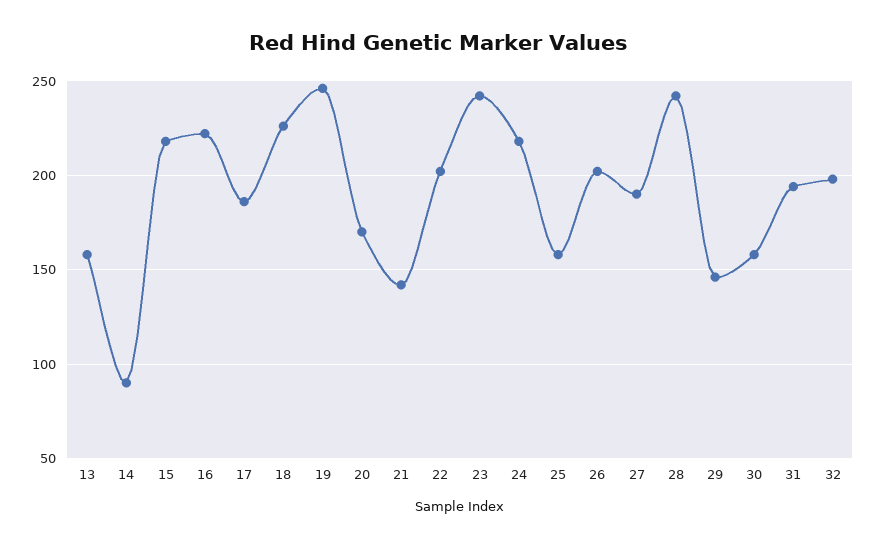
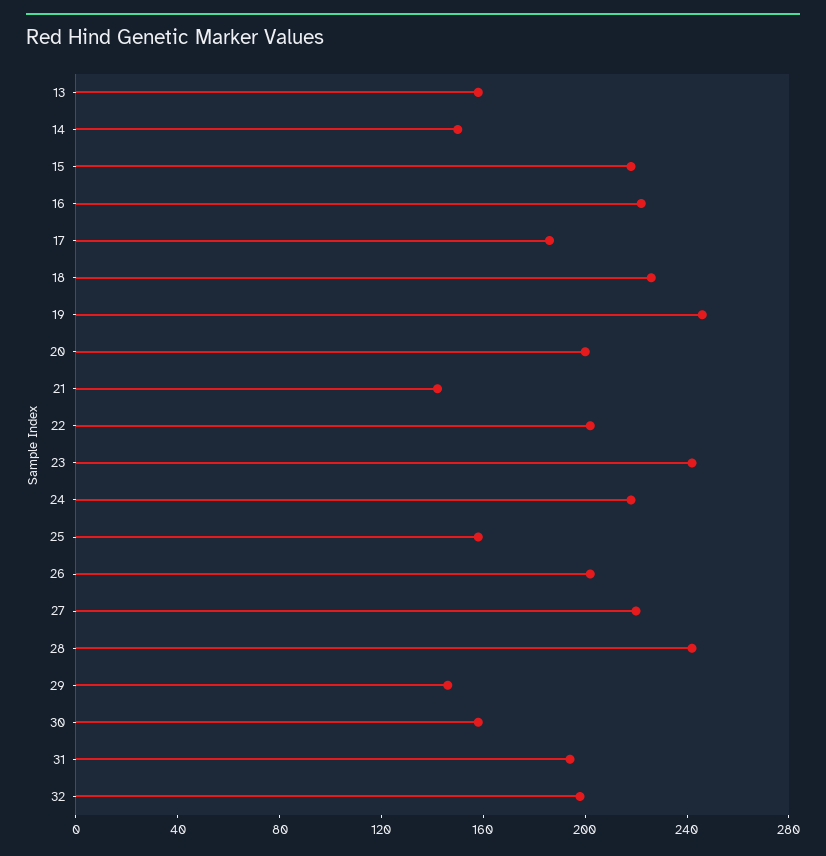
14: 90 -> 150
20: 170 -> 200
27: 190 -> 220

